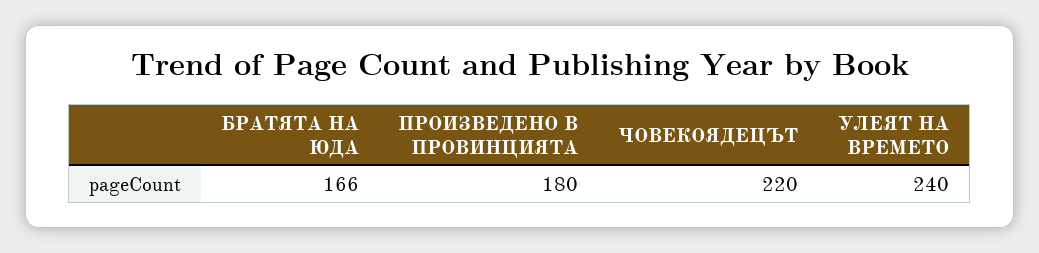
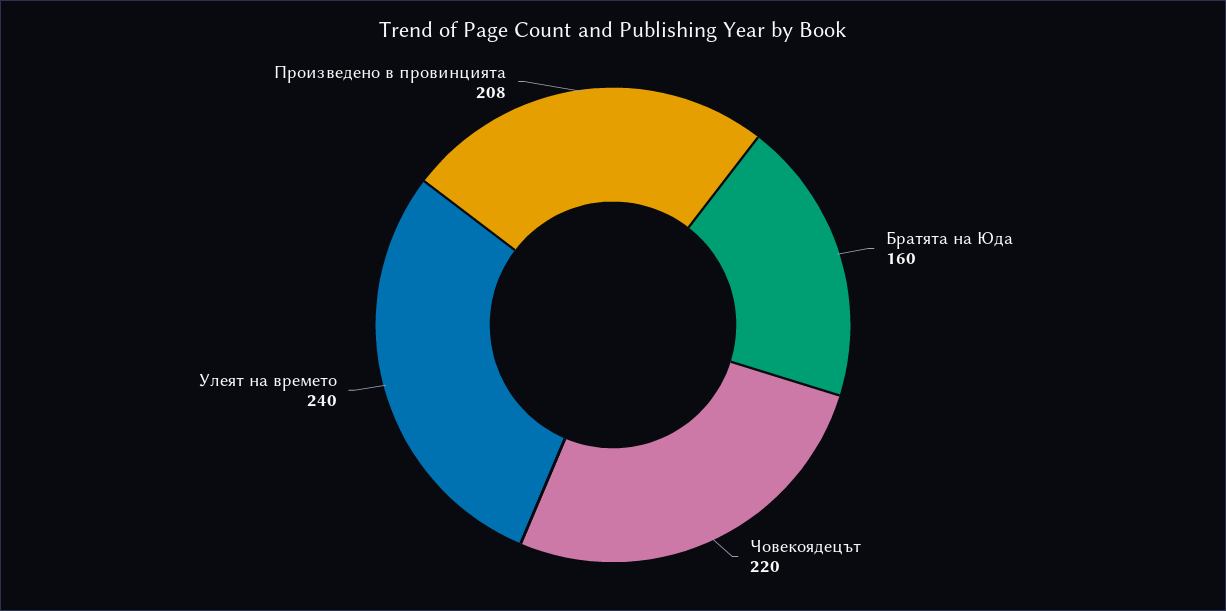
БРАТЯТА НА ЮДА: 166 -> 160
ПРОИЗВЕДЕНО В ПРОВИНЦИЯТА: 180 -> 208

